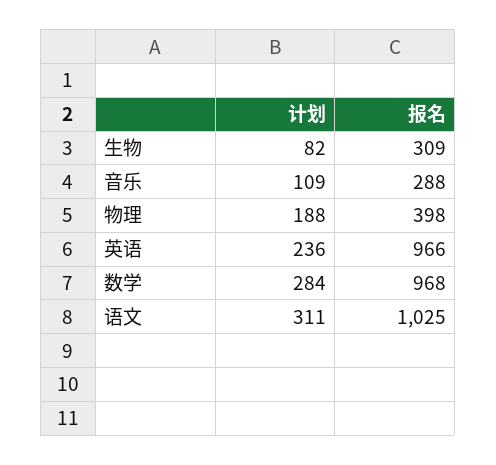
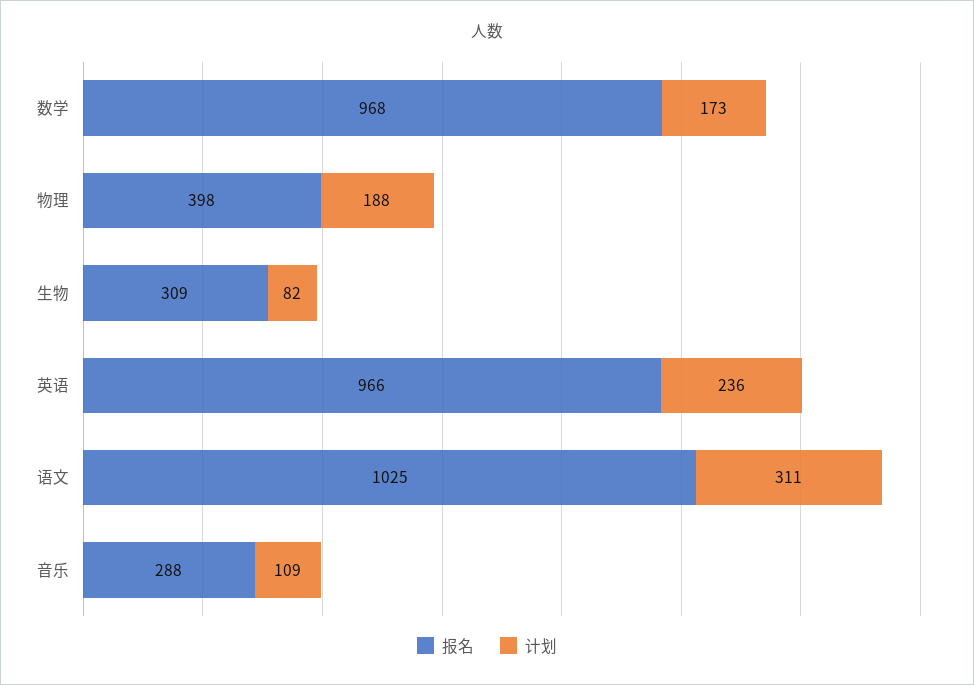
计划, 数学: 284 -> 173

